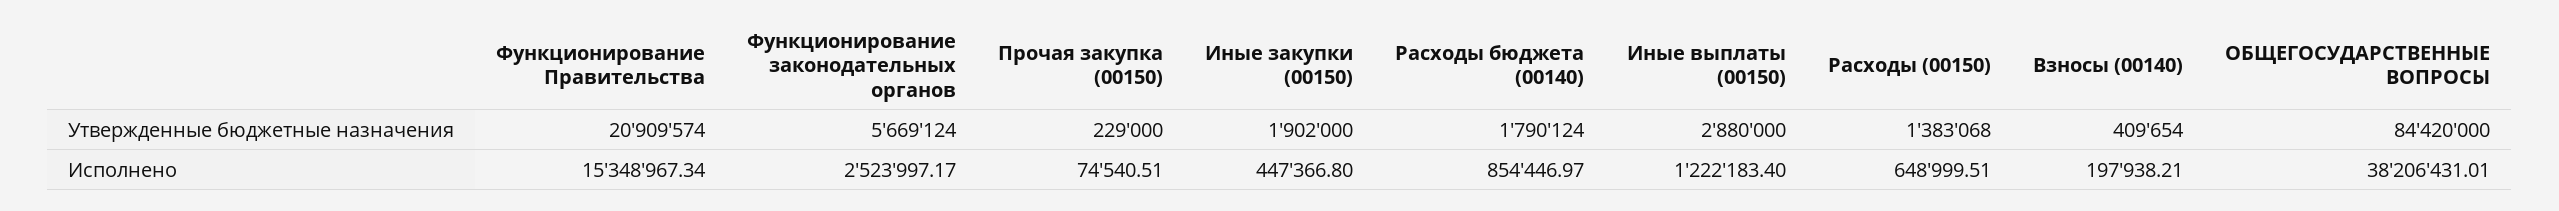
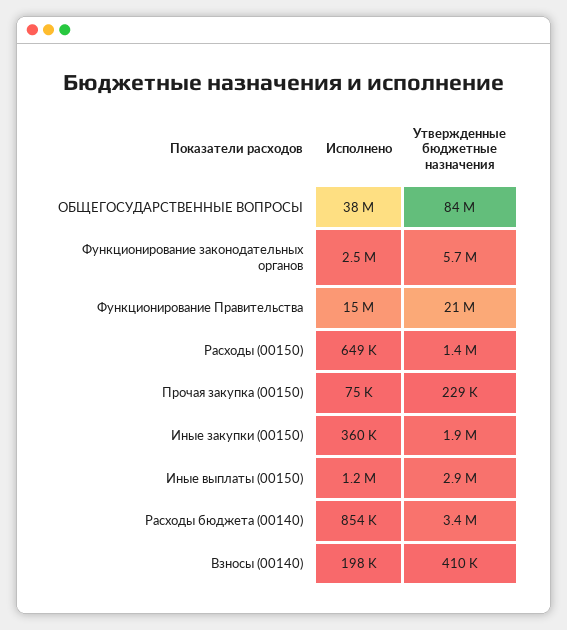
Расходы бюджета (00140), Утвержденные бюджетные назначения: 1790124 -> 3400000
Иные закупки (00150), Исполнено: 447366.8 -> 360000

